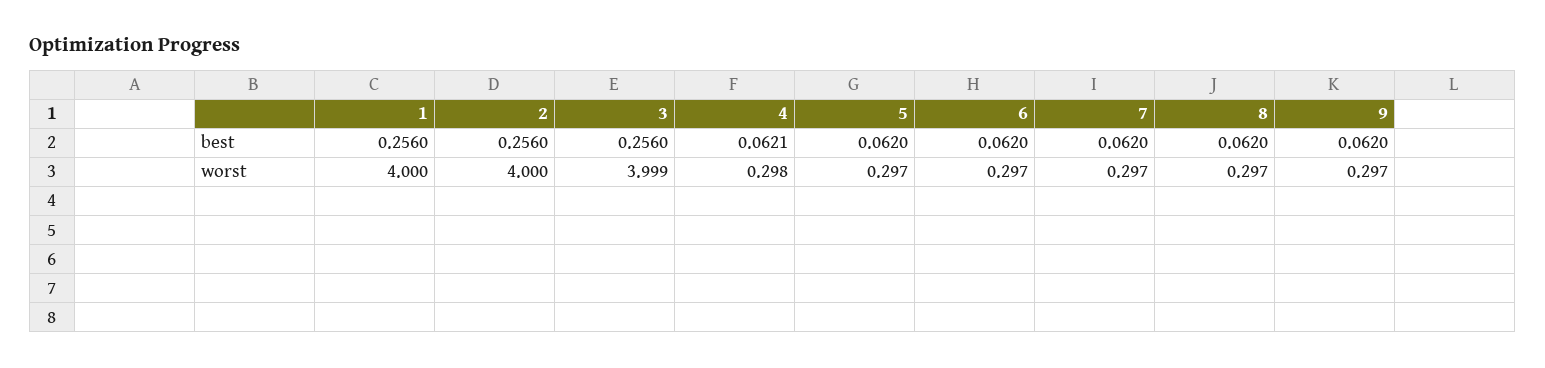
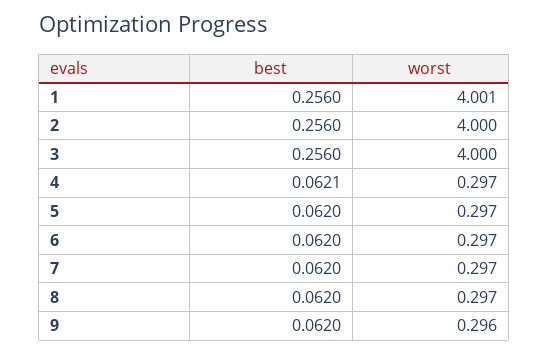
1, worst: 4 -> 4.001
3, worst: 3.999 -> 4
4, worst: 0.298 -> 0.297
9, worst: 0.297 -> 0.296

